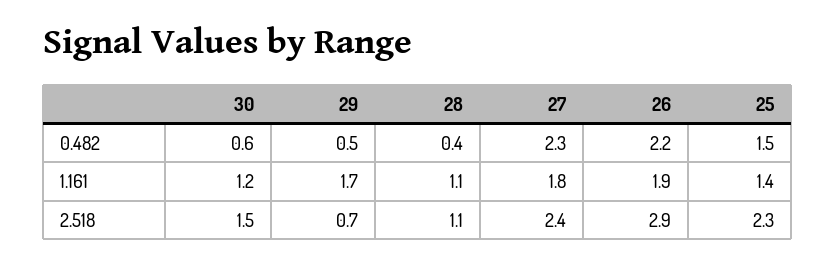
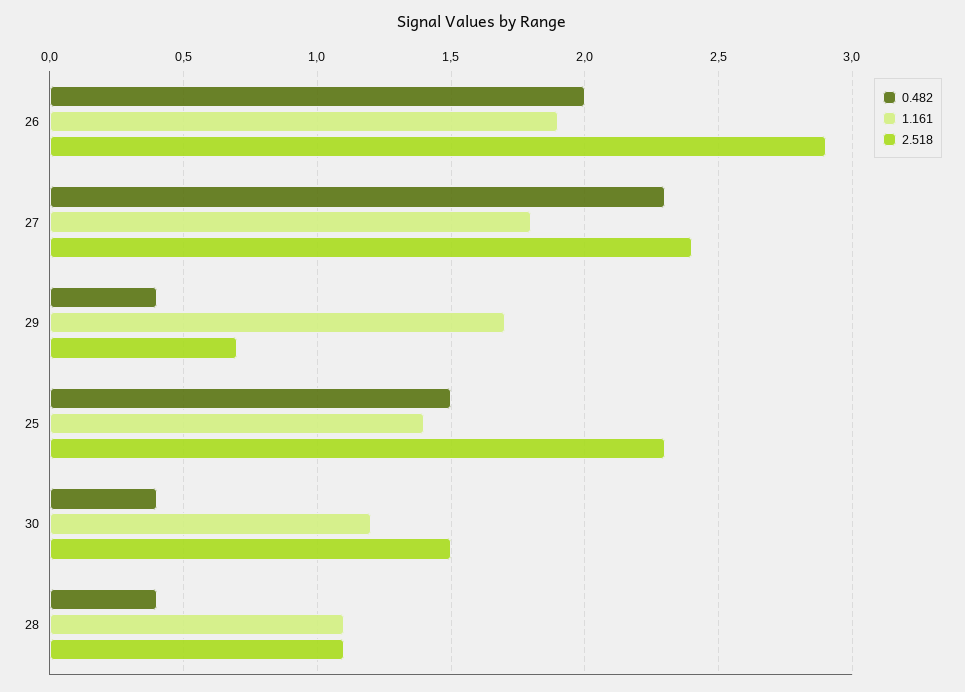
0.482, 30: 0.6 -> 0.4
0.482, 29: 0.5 -> 0.4
0.482, 26: 2.2 -> 2

